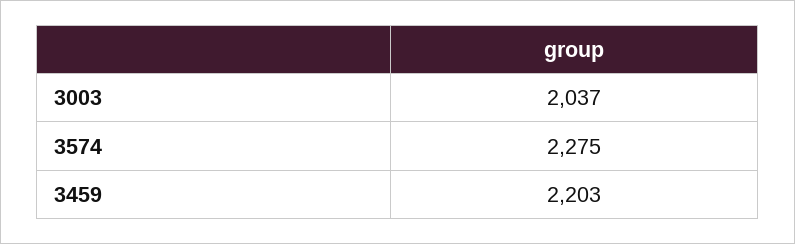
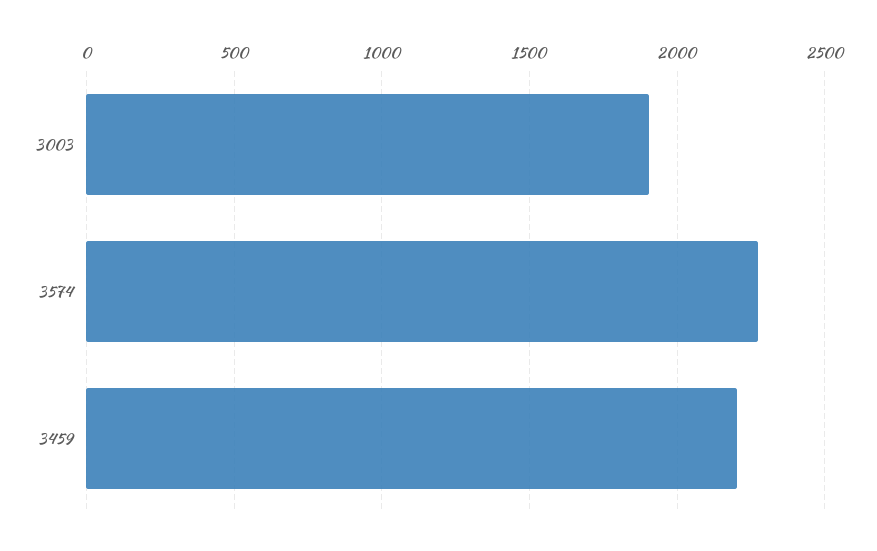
3003: 2037 -> 1900

